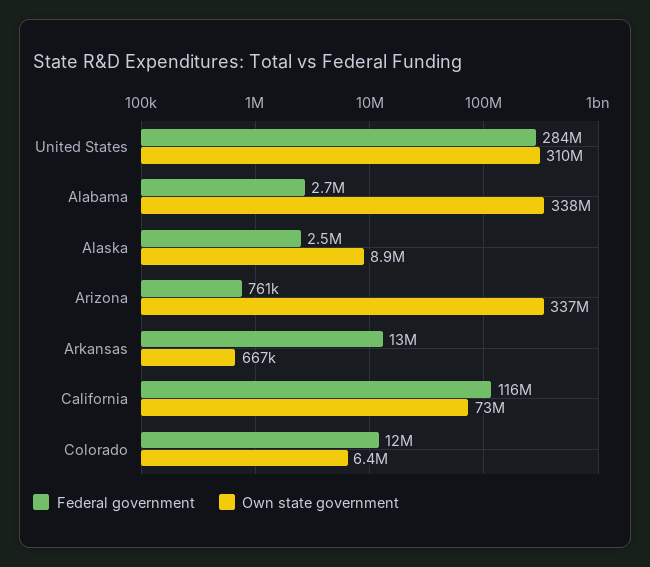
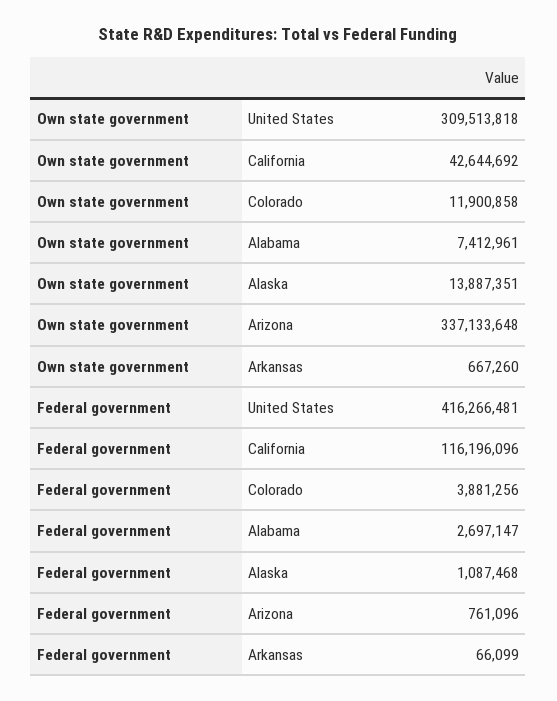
Federal government, United States: 284000000 -> 416266481
Own state government, Alabama: 338000000 -> 7412961
Federal government, Alaska: 2500000 -> 1087468
Own state government, Alaska: 8900000 -> 13887351
Federal government, Arkansas: 13000000 -> 66099
Own state government, California: 73000000 -> 42644692
Federal government, Colorado: 12000000 -> 3881256
Own state government, Colorado: 6400000 -> 11900858

